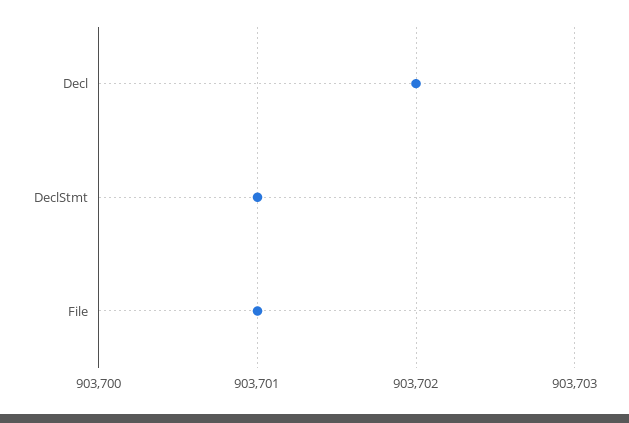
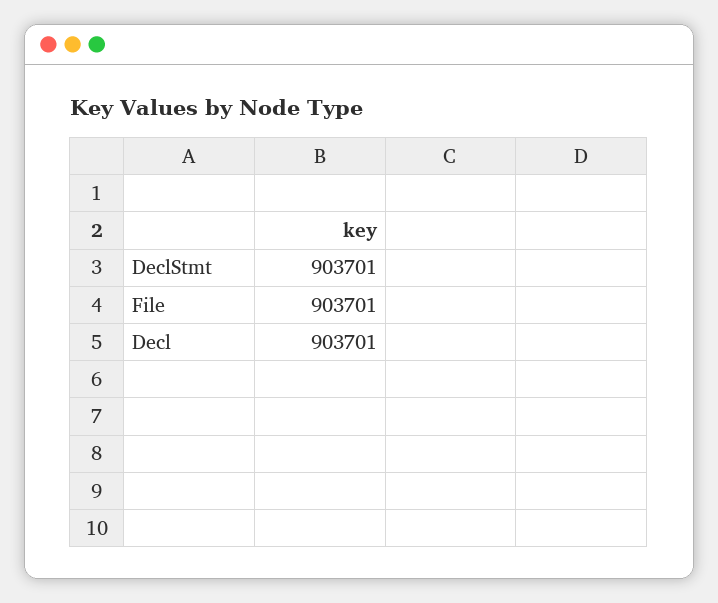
Decl: 903702 -> 903701

